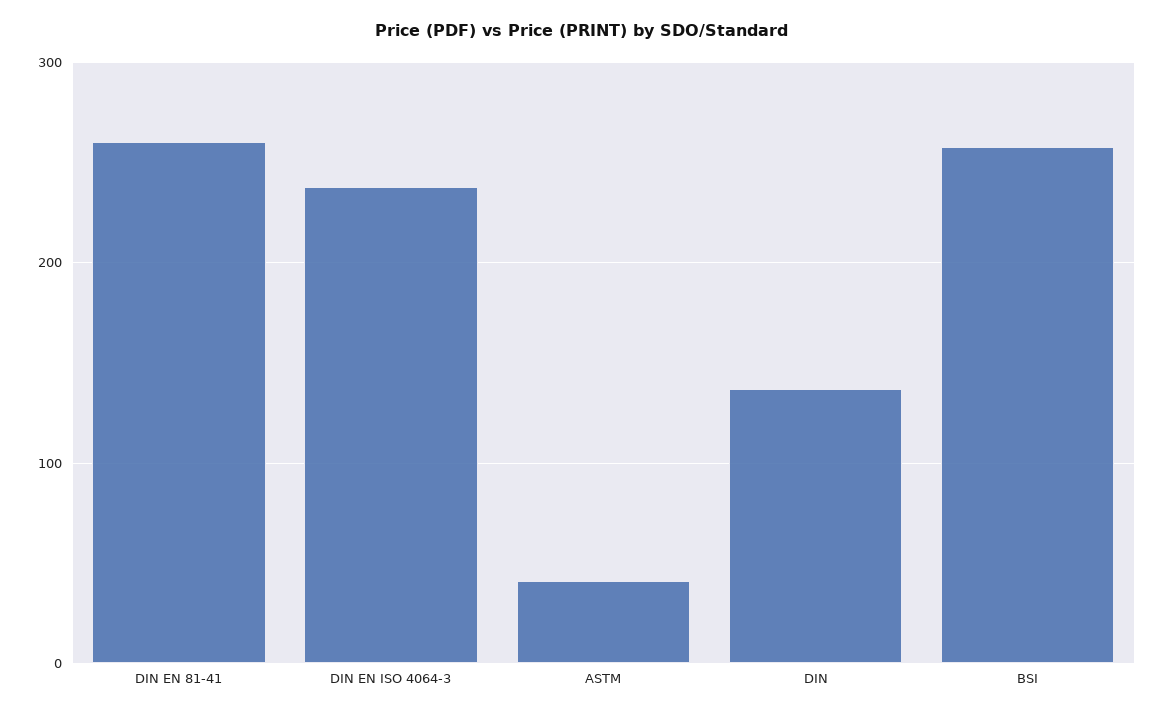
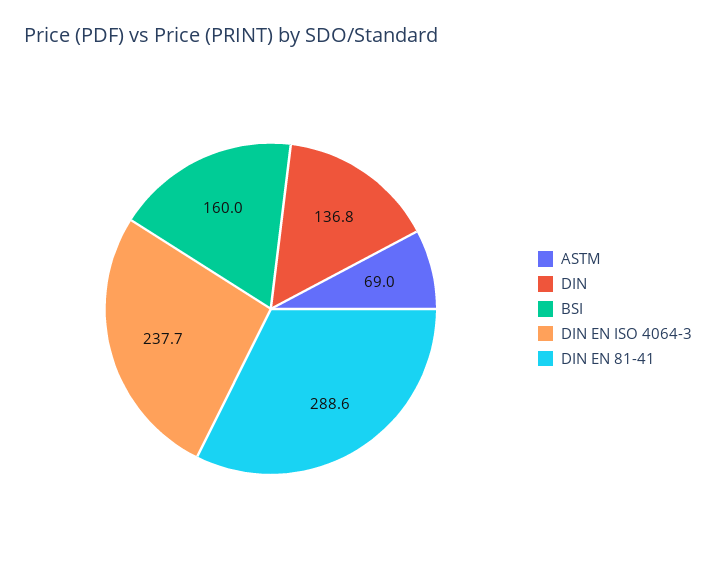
DIN EN 81-41: 260 -> 288.6
ASTM: 40 -> 69
BSI: 260 -> 160

